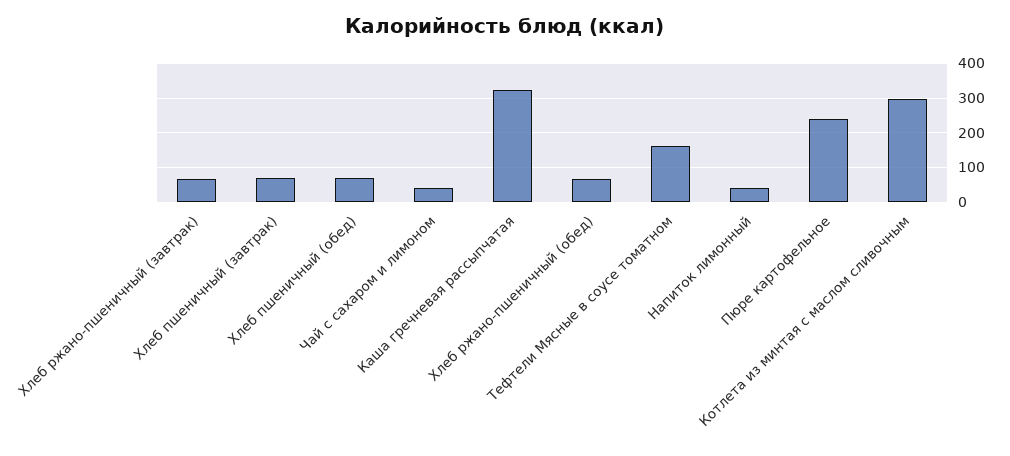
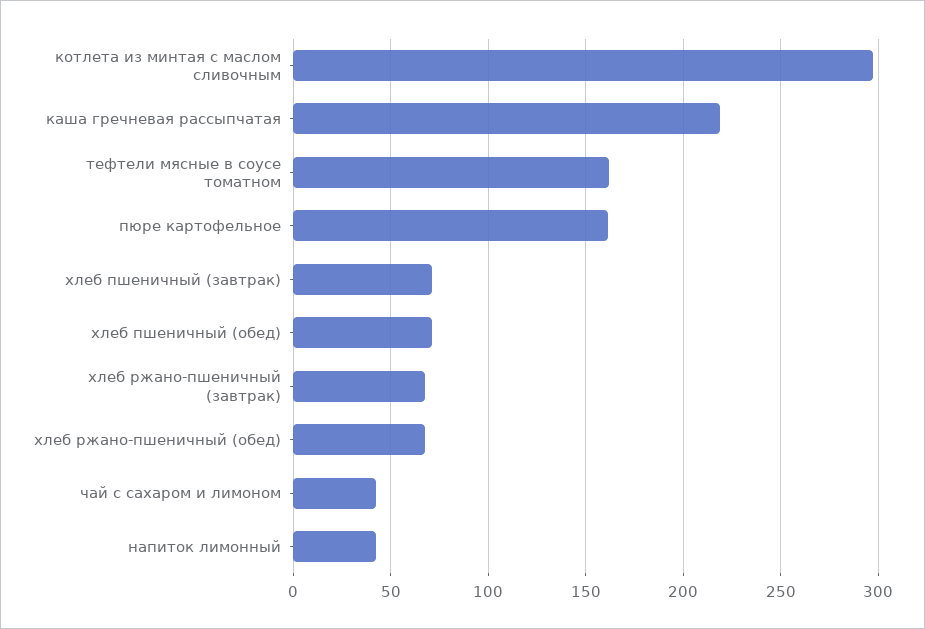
Каша гречневая рассыпчатая: 320 -> 220
Пюре картофельное: 240 -> 160

